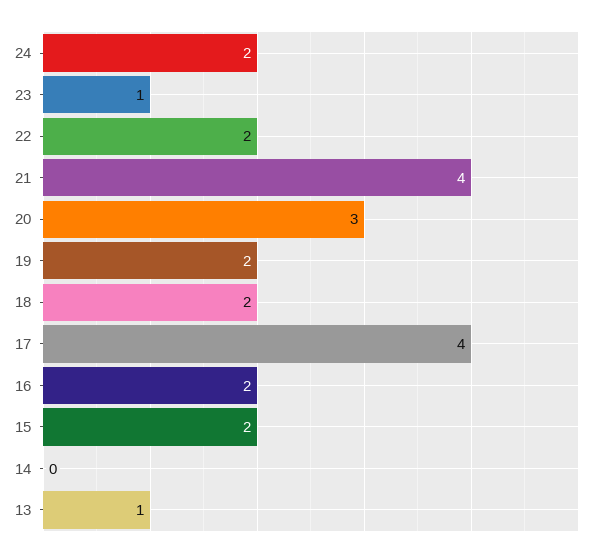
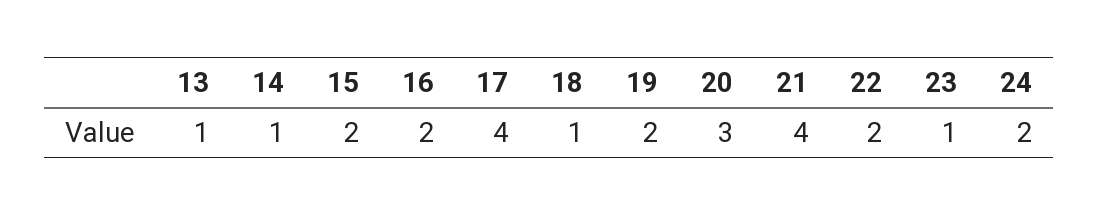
18: 2 -> 1
14: 0 -> 1

